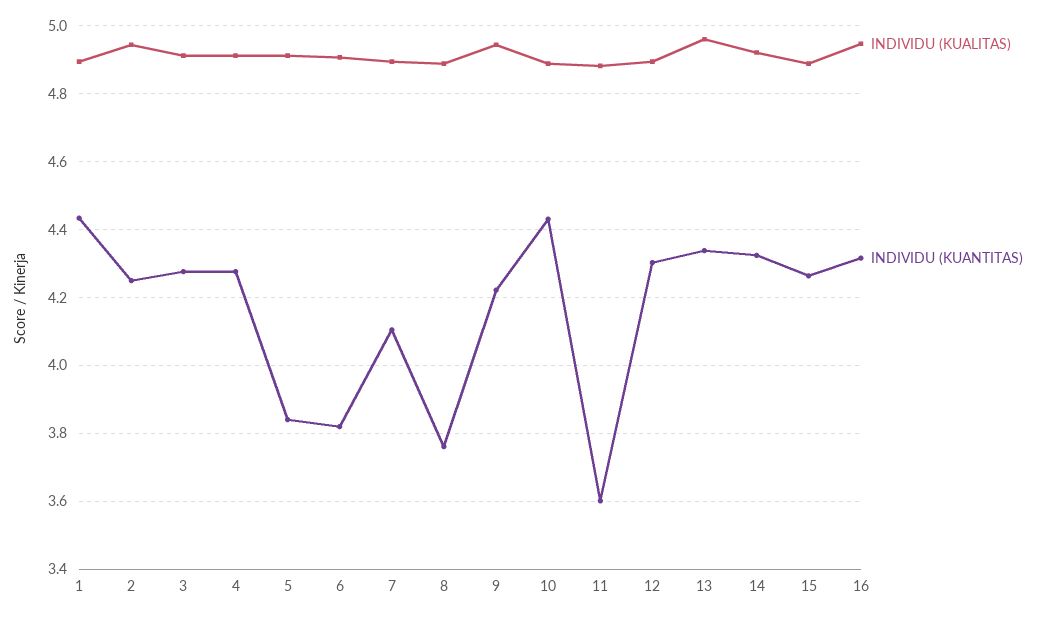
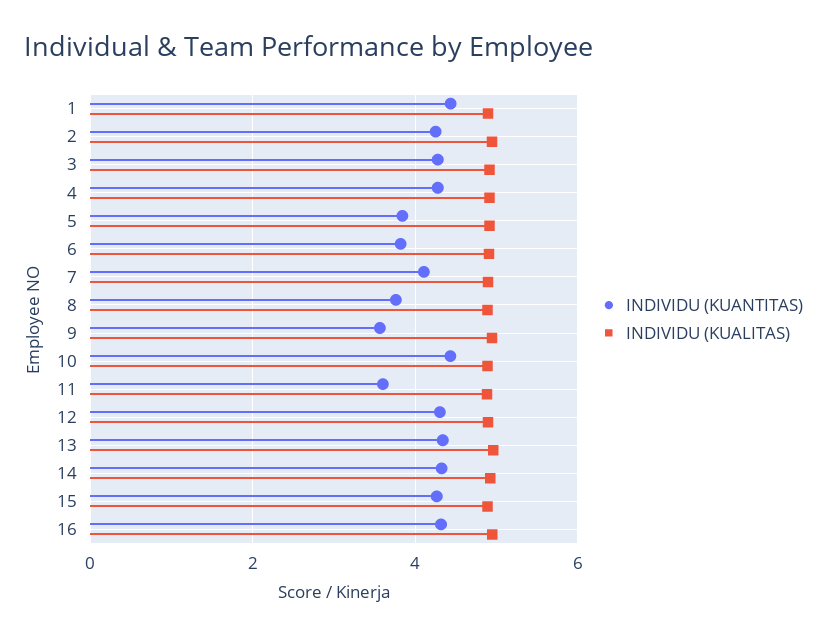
INDIVIDU (KUANTITAS), 9: 4.22 -> 3.6

